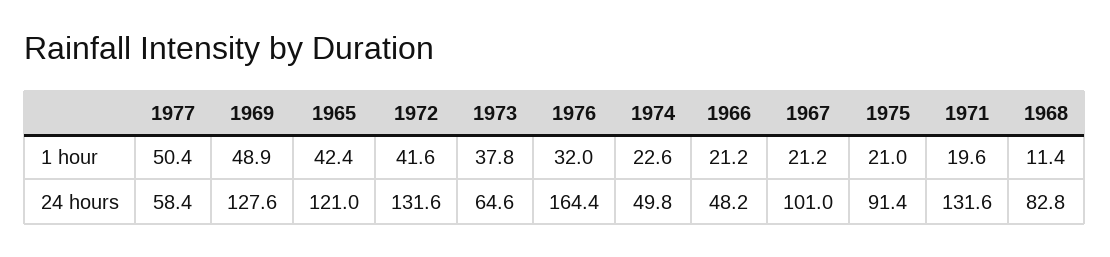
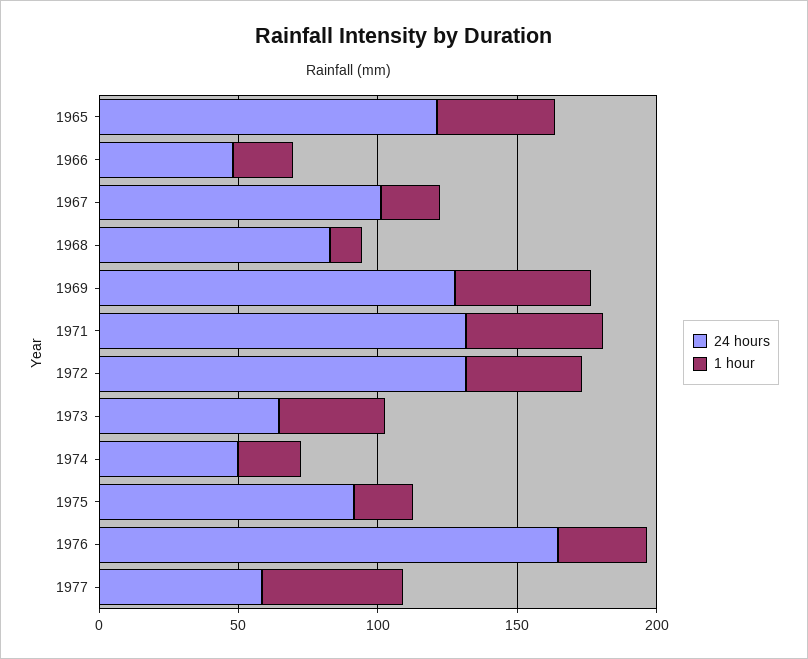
1 hour, 1971: 19.6 -> 50

